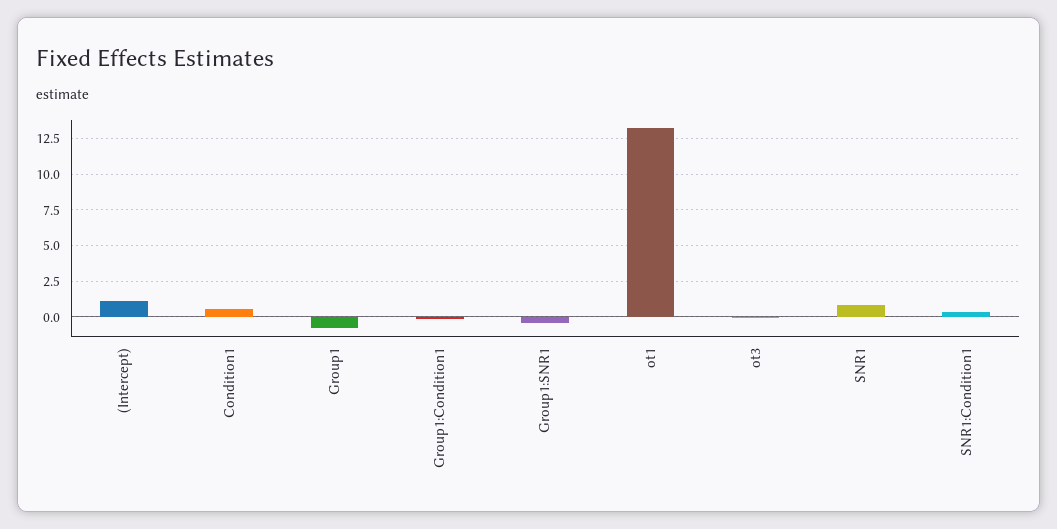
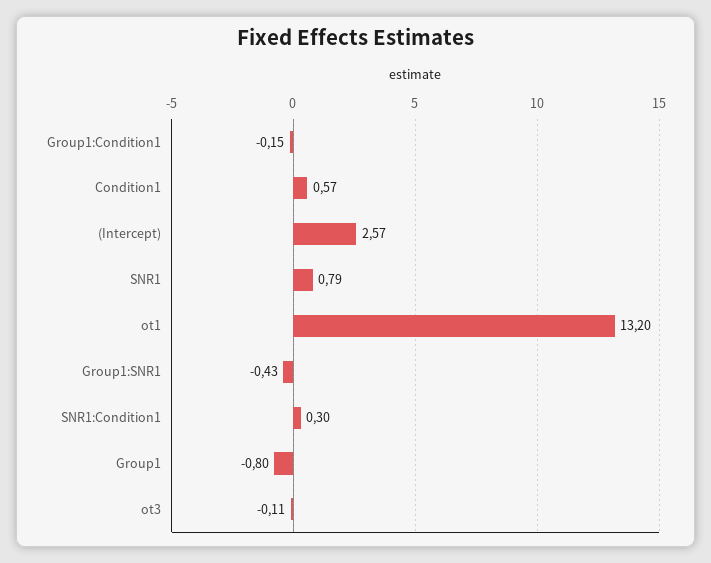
(Intercept): 1 -> 2.57

